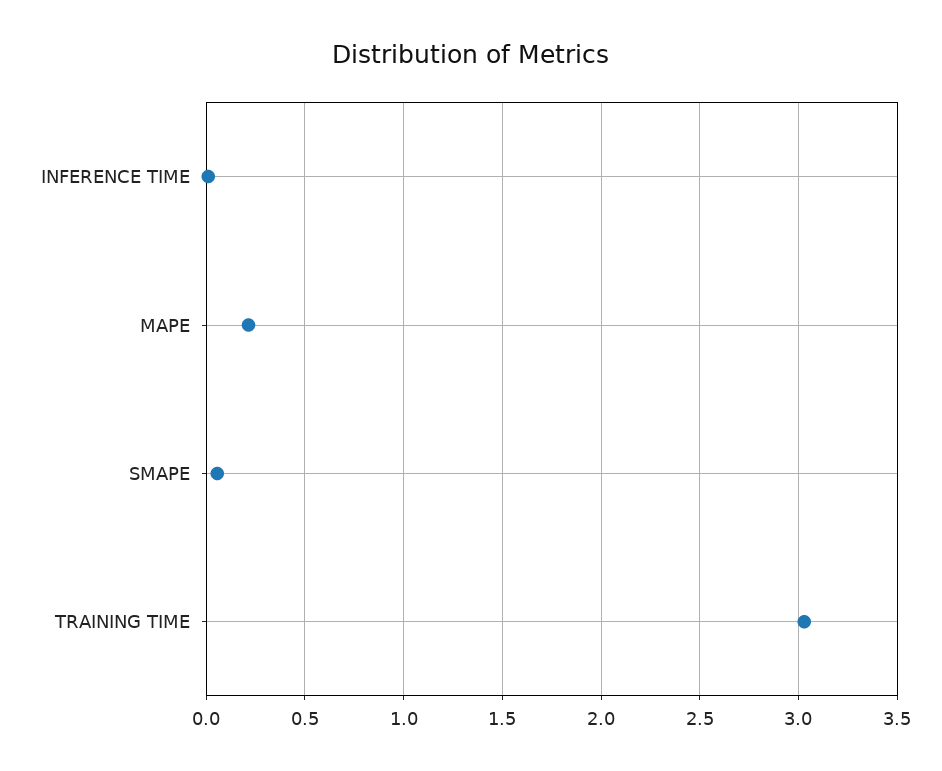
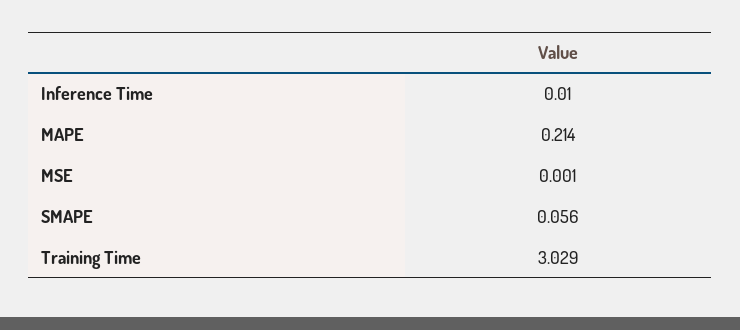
MSE: none -> 0.001

